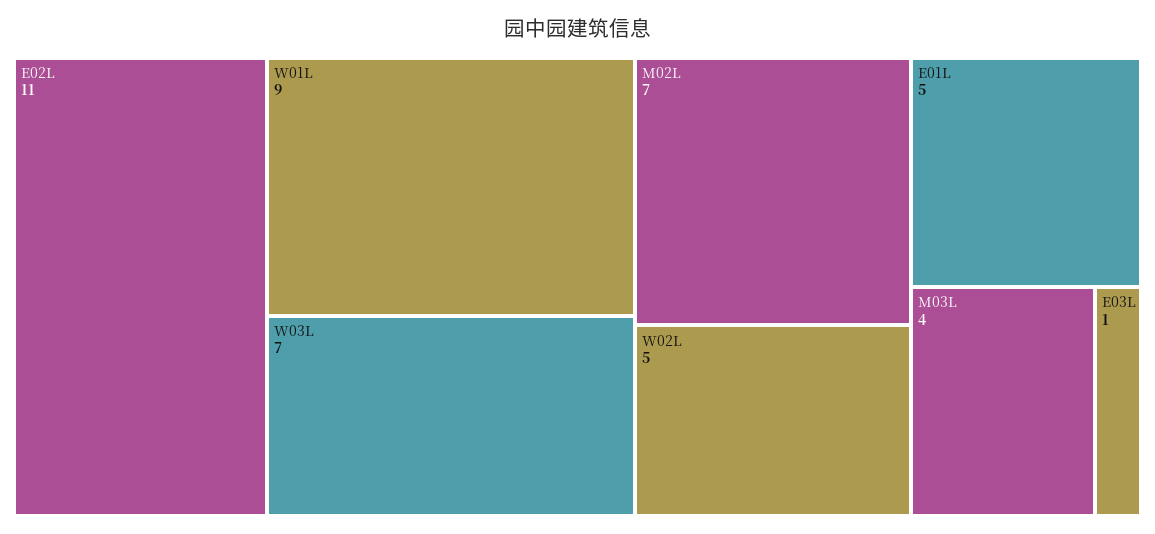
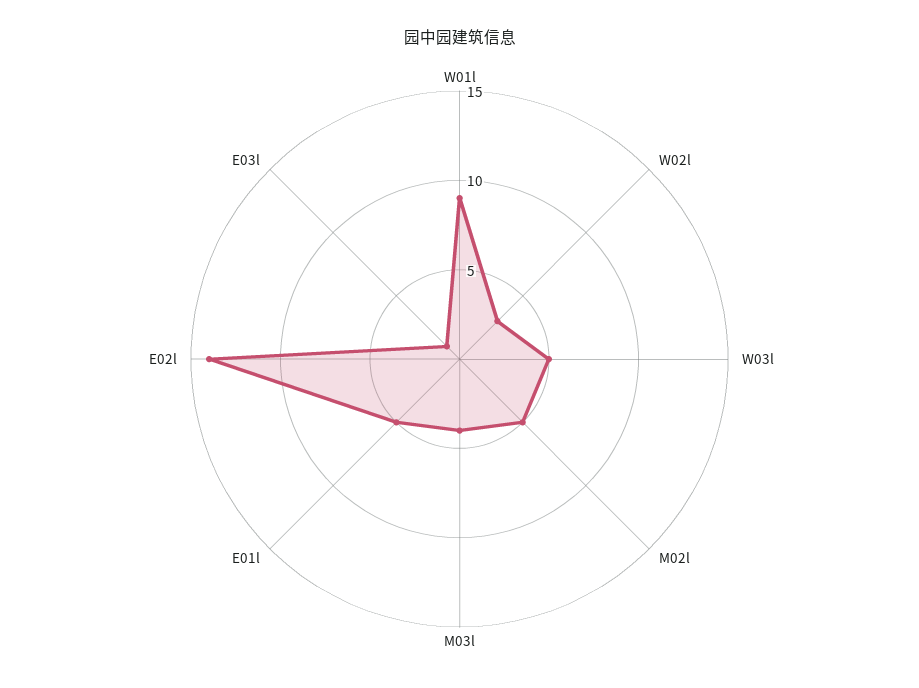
E02L: 11 -> 14
W03L: 7 -> 5
M02L: 7 -> 5
W02L: 5 -> 3

